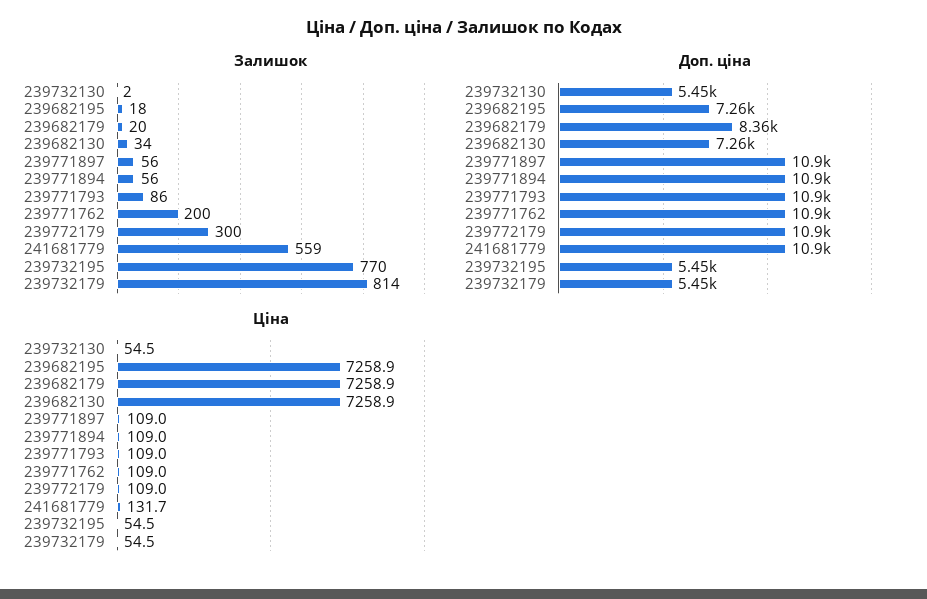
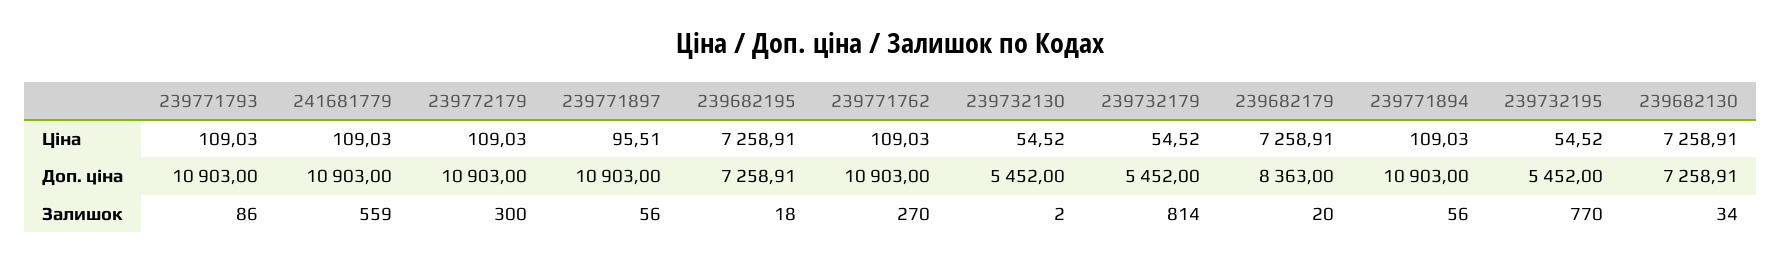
Залишок, 239771762: 200 -> 270
Ціна, 239771897: 109 -> 95.51
Ціна, 241681779: 131.7 -> 109.03

